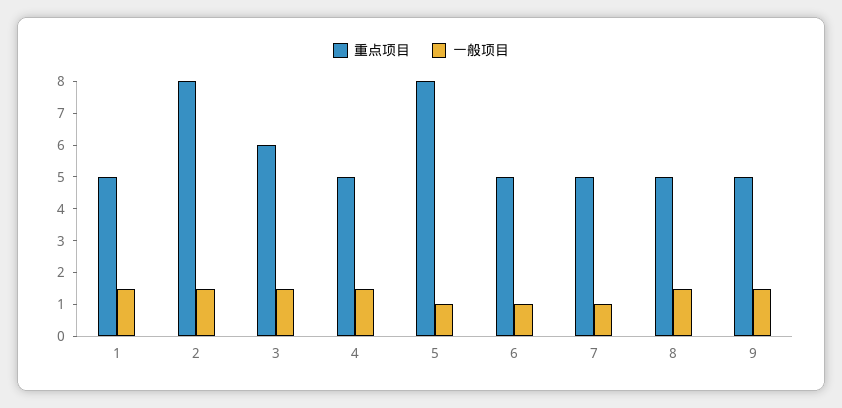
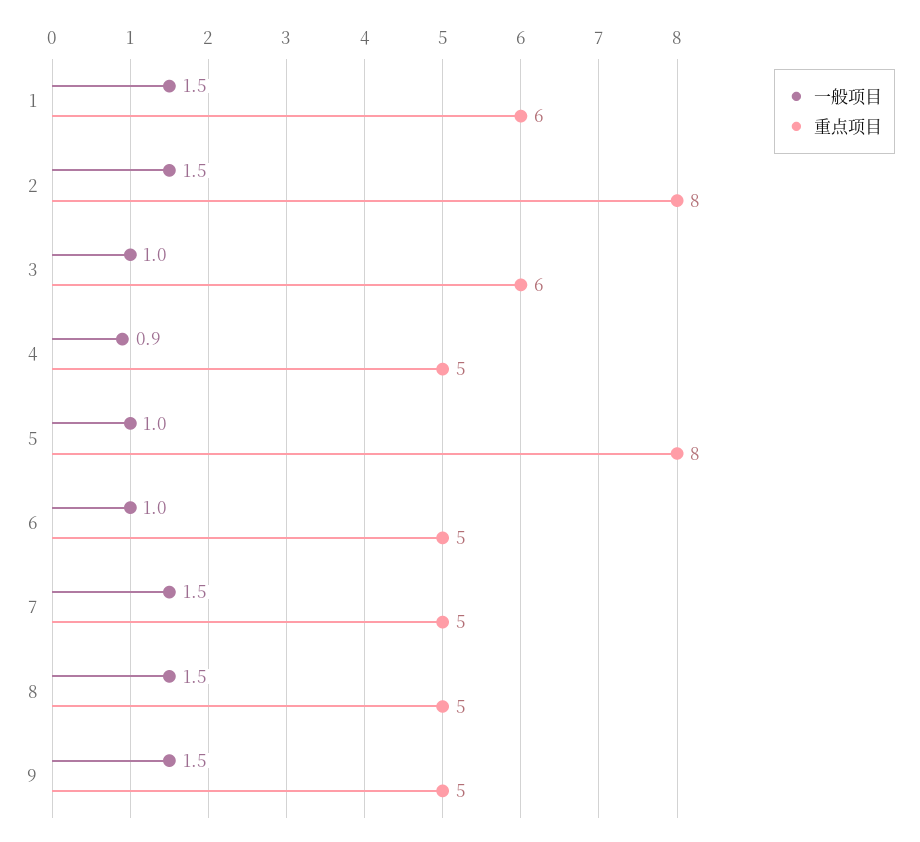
重点项目, 1: 5 -> 6
一般项目, 3: 1.5 -> 1
一般项目, 4: 1.5 -> 0.9
一般项目, 7: 1 -> 1.5

